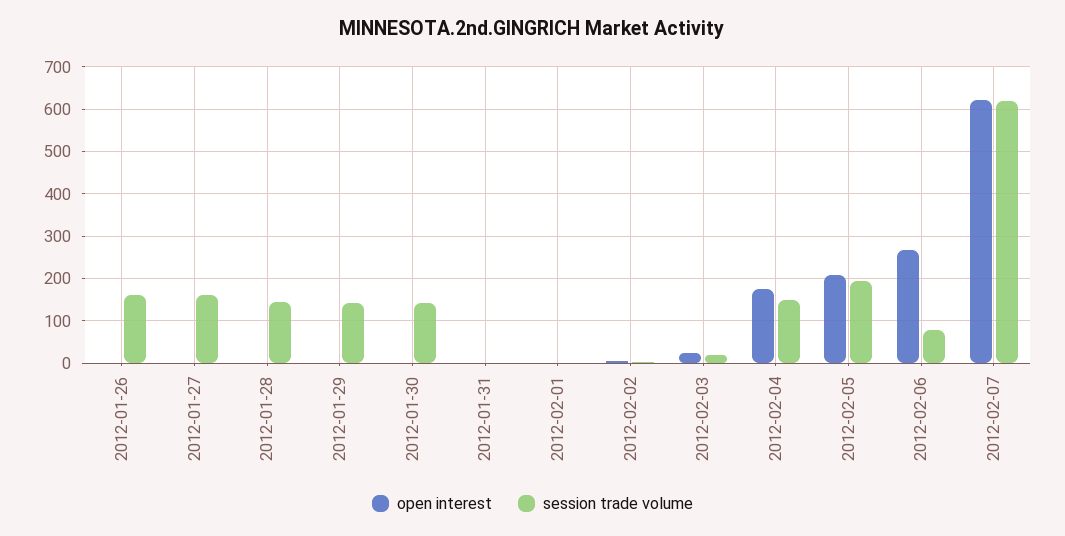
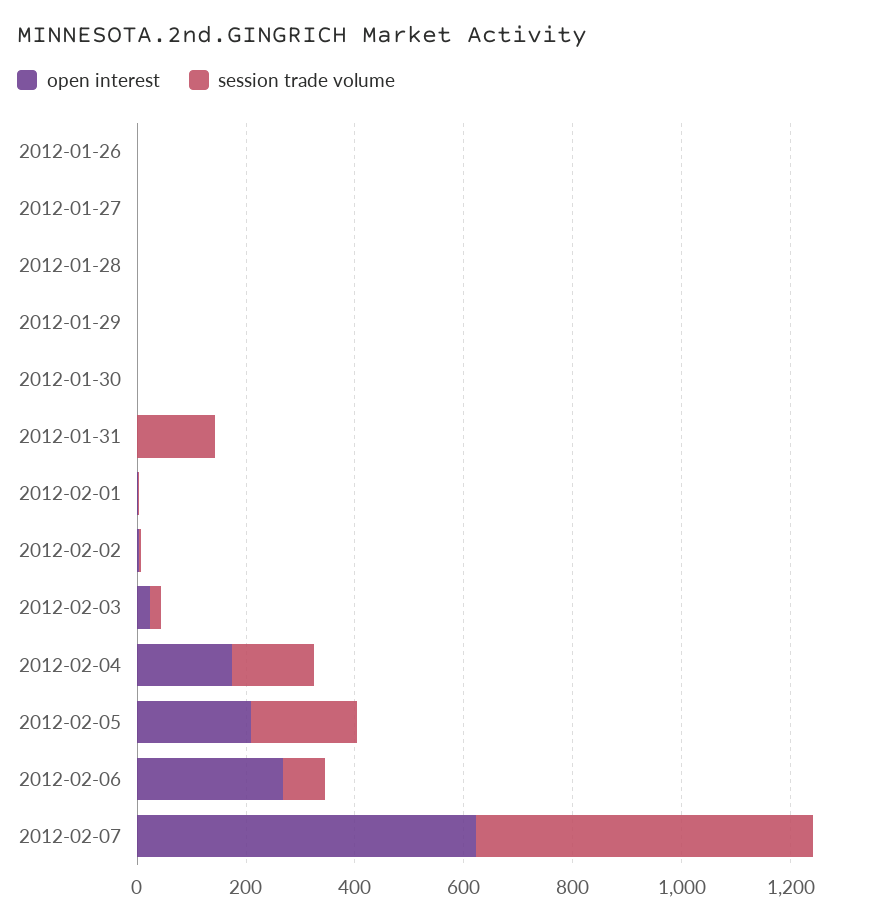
session trade volume, 2012-01-26: 160 -> 0
session trade volume, 2012-01-27: 160 -> 0
session trade volume, 2012-01-28: 140 -> 0
session trade volume, 2012-01-29: 140 -> 0
session trade volume, 2012-01-30: 140 -> 0
session trade volume, 2012-01-31: 0 -> 150

